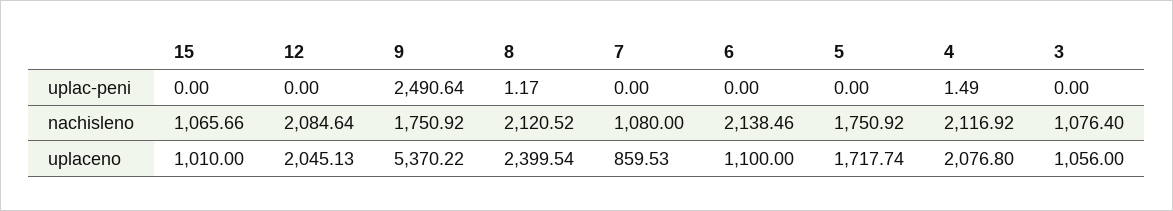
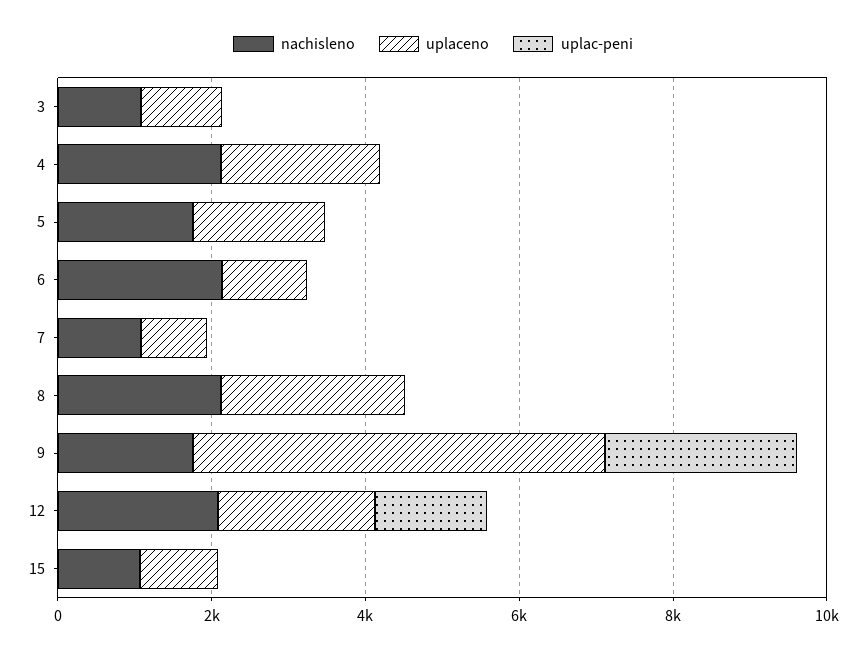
uplac-peni, 12: 0 -> 1500

